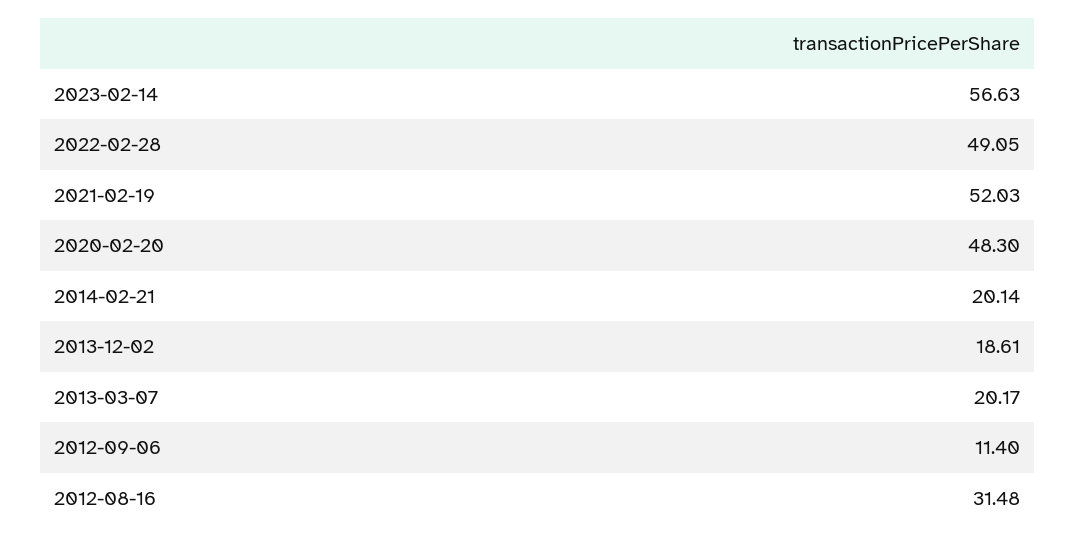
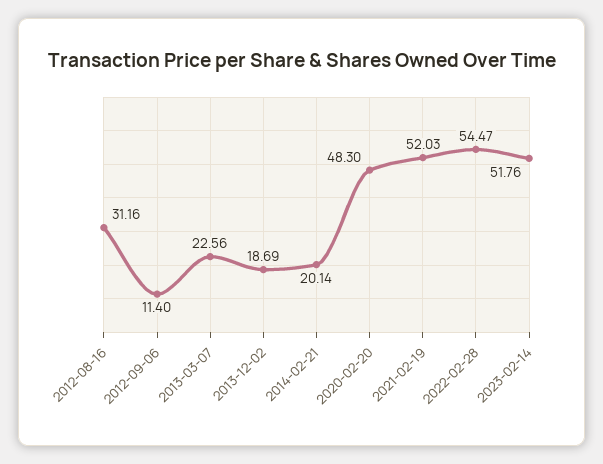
2023-02-14: 56.63 -> 51.76
2022-02-28: 49.05 -> 54.47
2013-12-02: 18.61 -> 18.69
2013-03-07: 20.17 -> 22.56
2012-08-16: 31.48 -> 31.16

